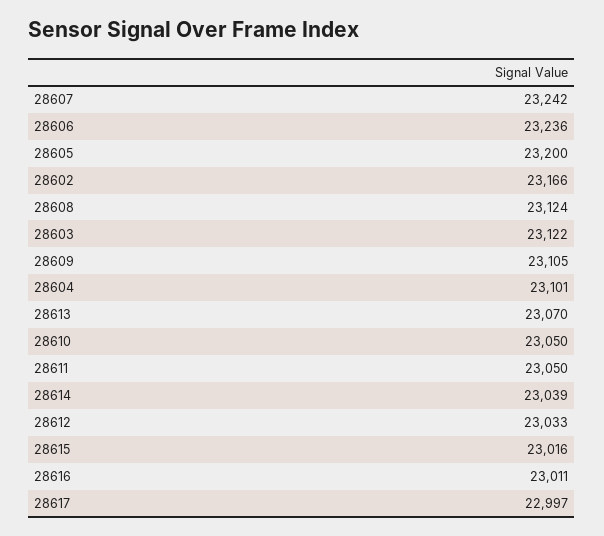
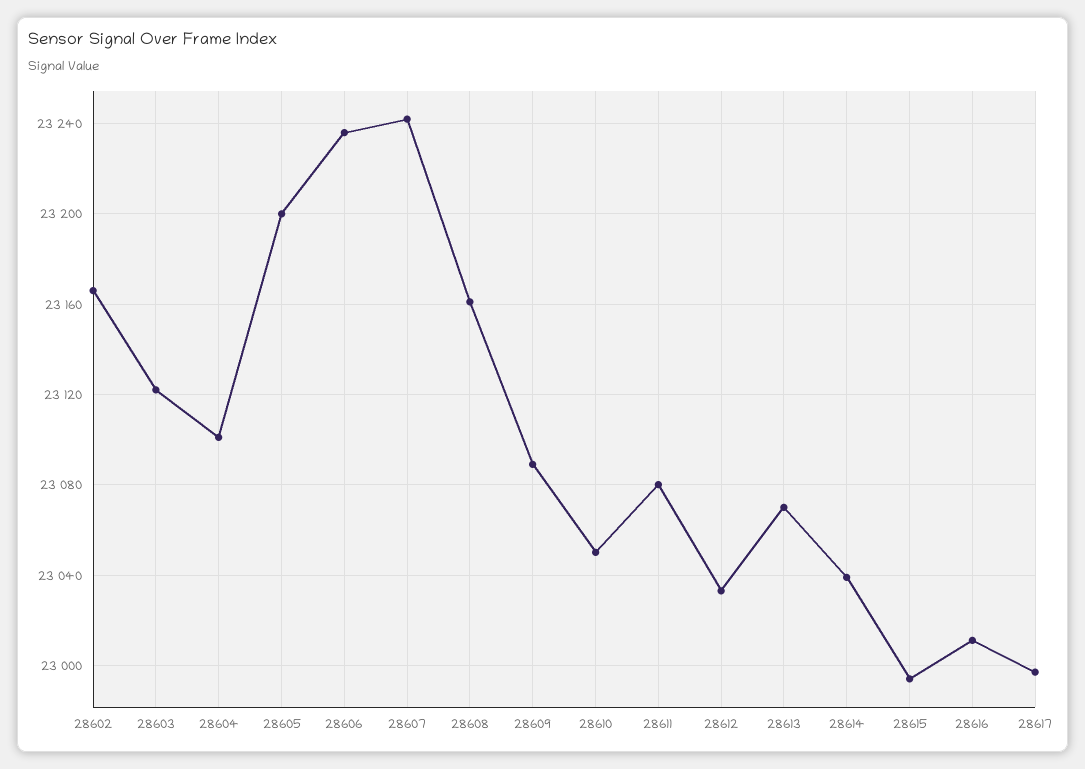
28608: 23124 -> 23160
28609: 23105 -> 23090
28611: 23050 -> 23080
28615: 23016 -> 22995

